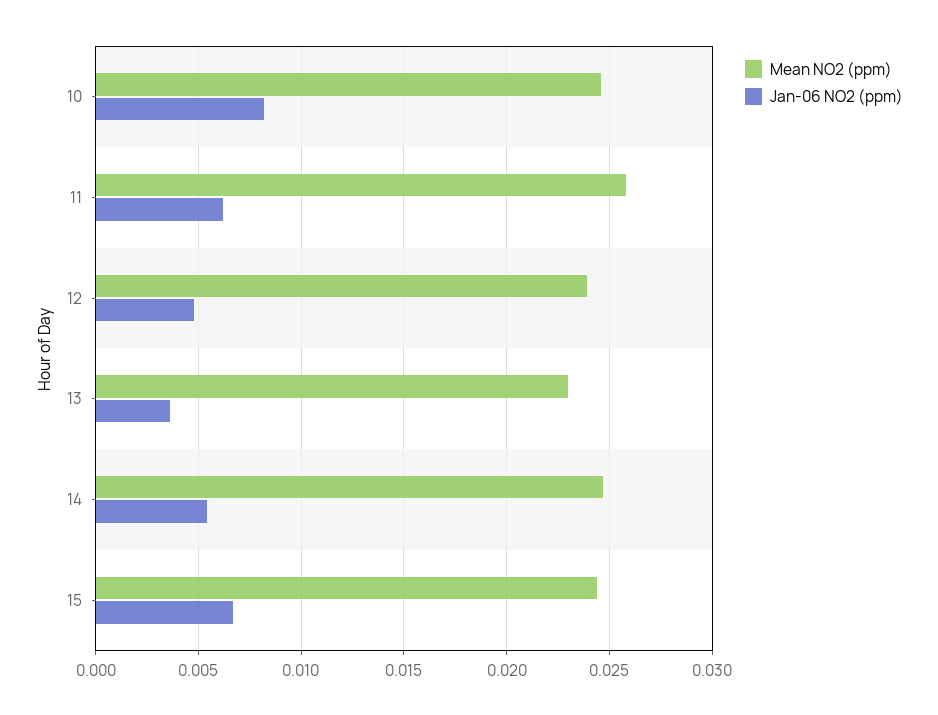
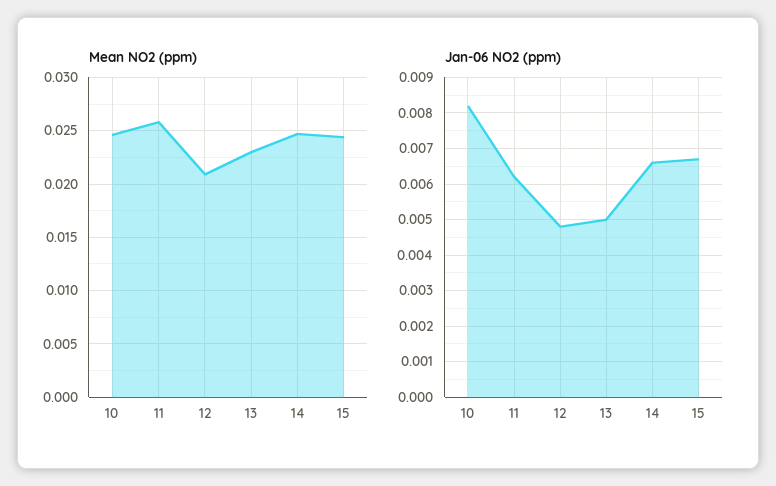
Mean NO2 (ppm), 12: 0.024 -> 0.021
Jan-06 NO2 (ppm), 13: 0.0035 -> 0.005
Jan-06 NO2 (ppm), 14: 0.0055 -> 0.0065

